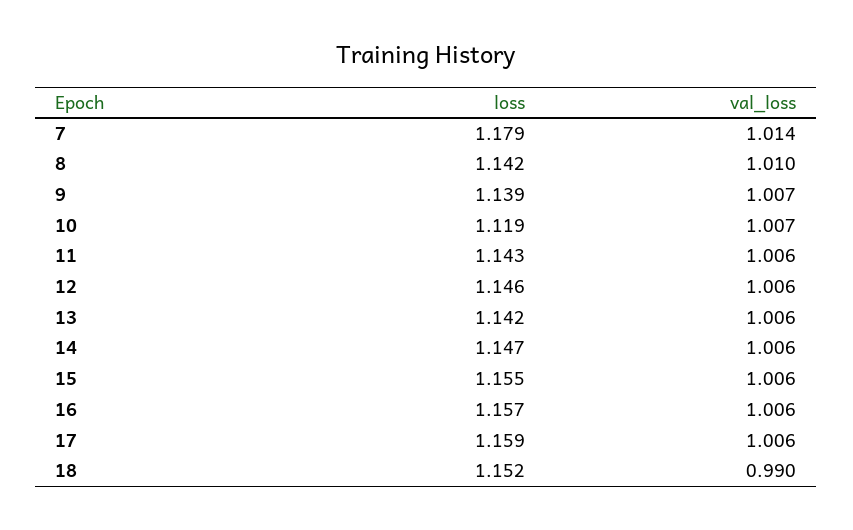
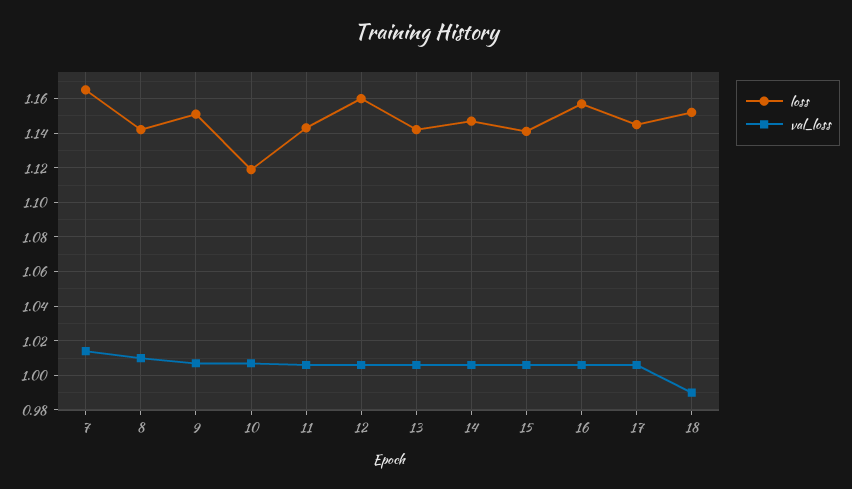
loss, 7: 1.179 -> 1.165
loss, 9: 1.139 -> 1.15
loss, 12: 1.146 -> 1.16
loss, 15: 1.155 -> 1.14
loss, 17: 1.159 -> 1.145

